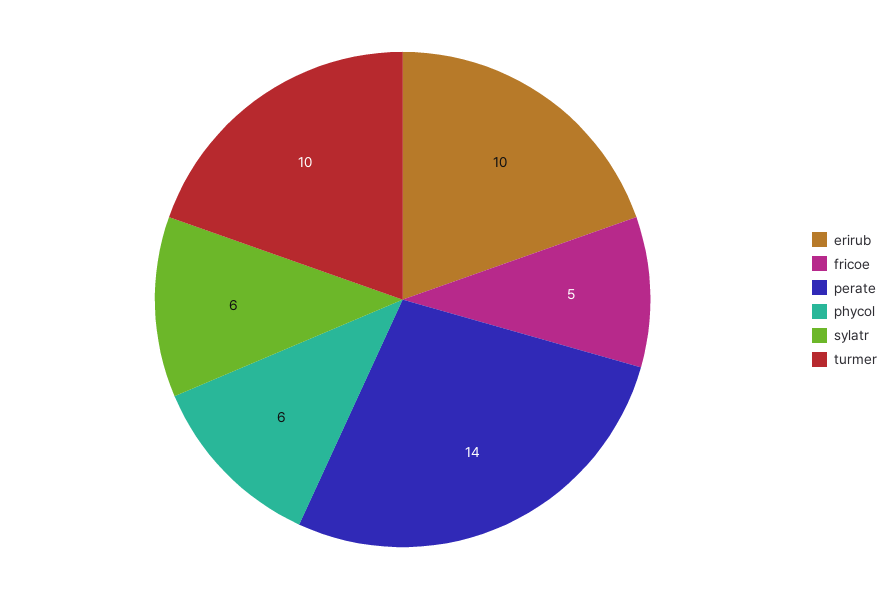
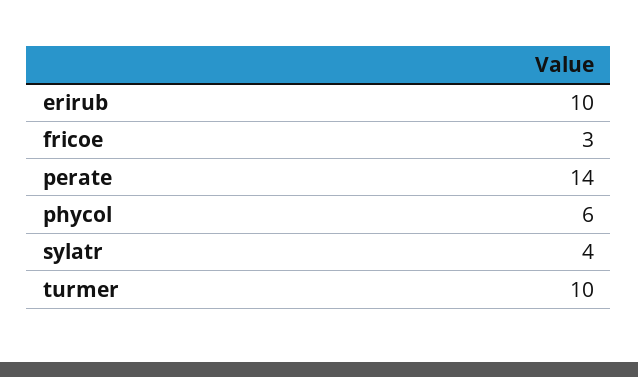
fricoe: 5 -> 3
sylatr: 6 -> 4

